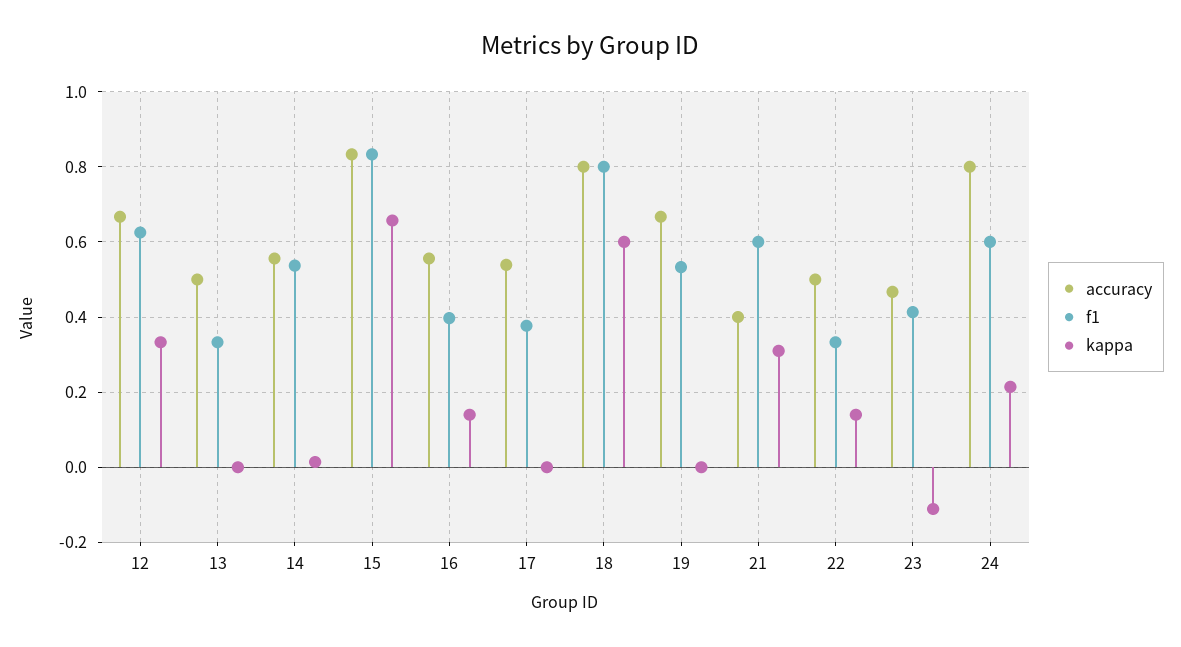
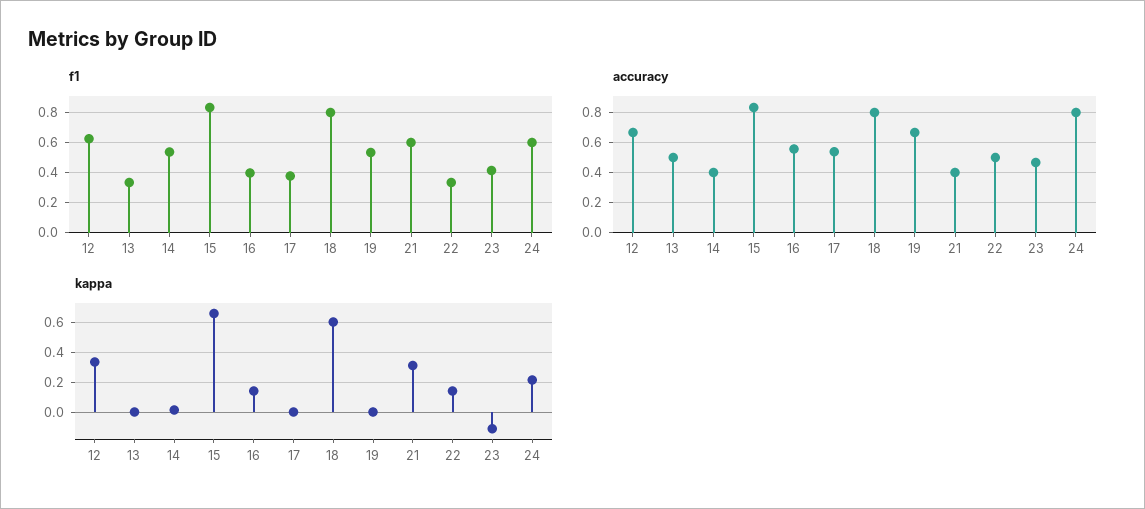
accuracy, 14: 0.56 -> 0.4

